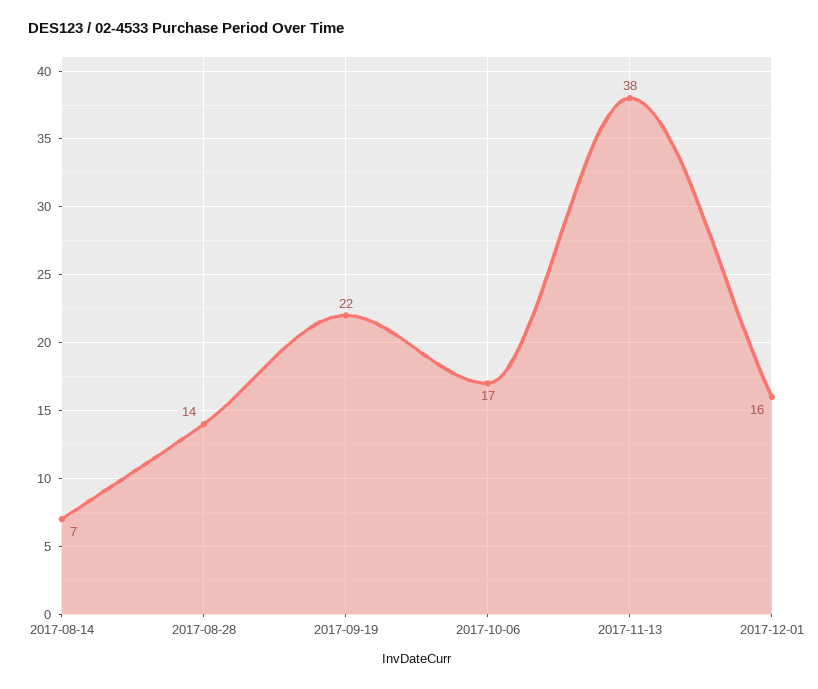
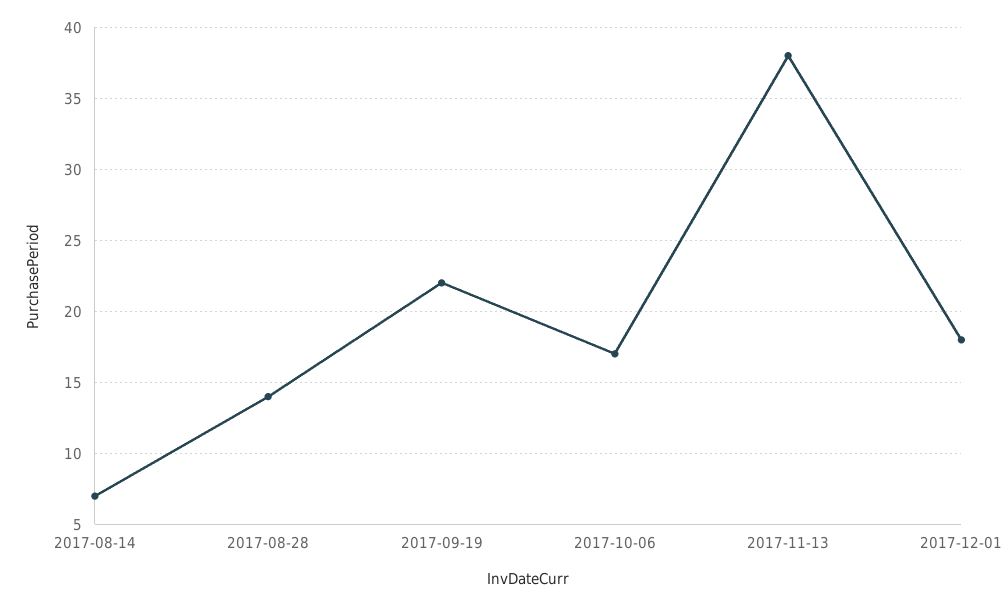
2017-12-01: 16 -> 18

